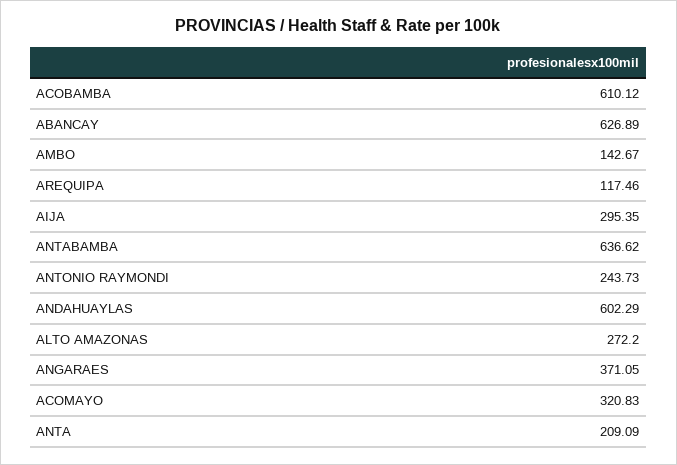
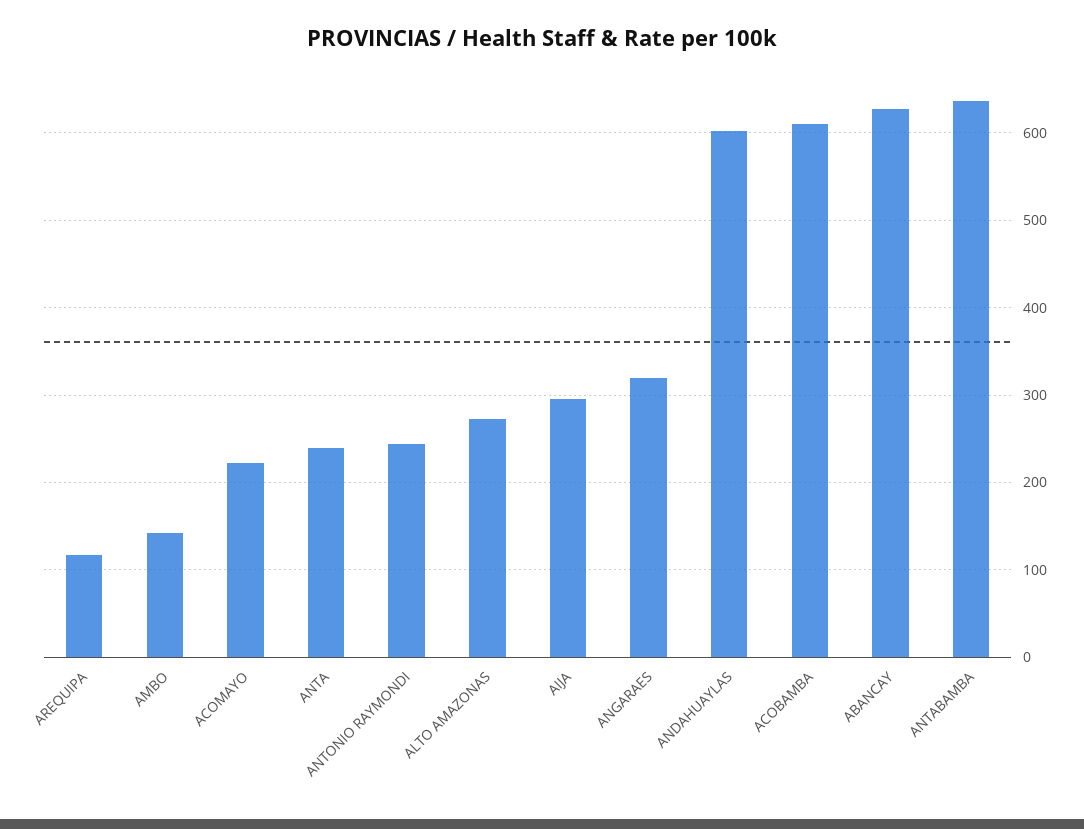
ANGARAES: 371.05 -> 320
ACOMAYO: 320.83 -> 220
ANTA: 209.09 -> 240

